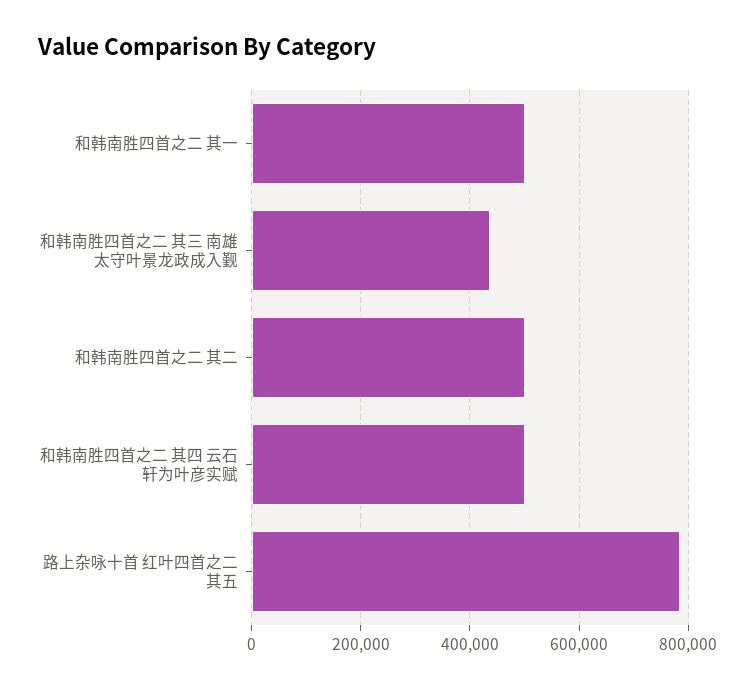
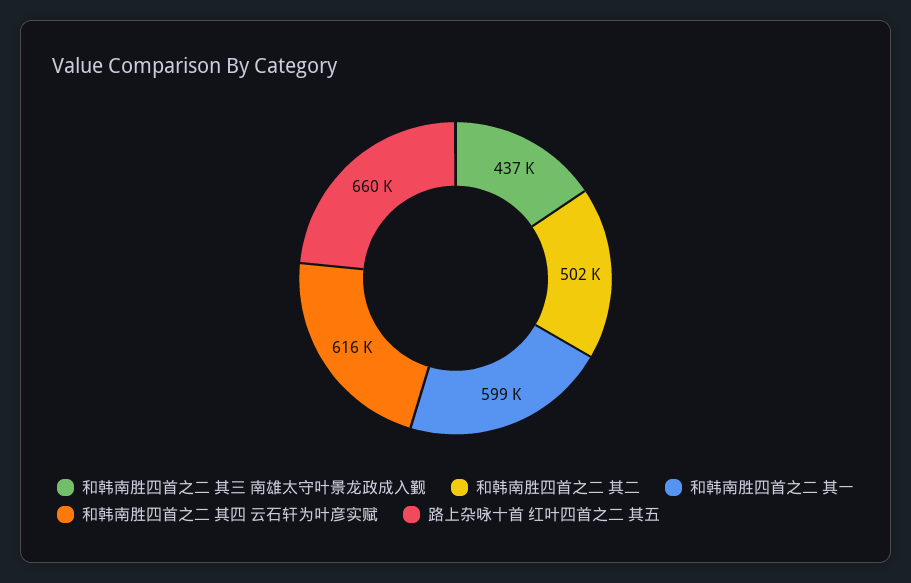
和韩南胜四首之二 其一: 500000 -> 599000
和韩南胜四首之二 其四 云石轩为叶彦实赋: 500000 -> 616000
路上杂咏十首 红叶四首之二 其五: 780000 -> 660000

